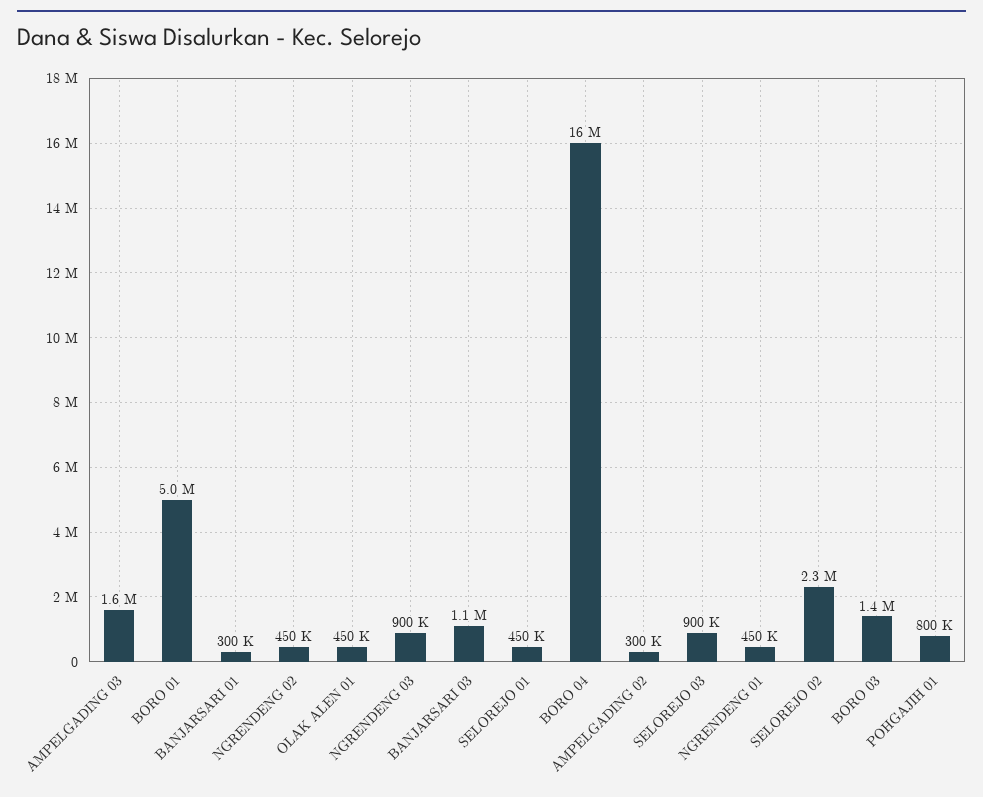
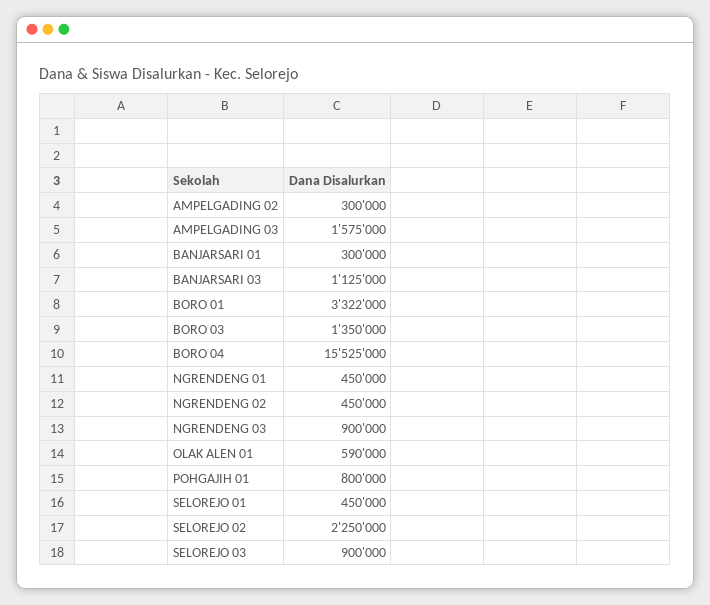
BORO 01: 5000000 -> 3322000
OLAK ALEN 01: 450000 -> 590000

